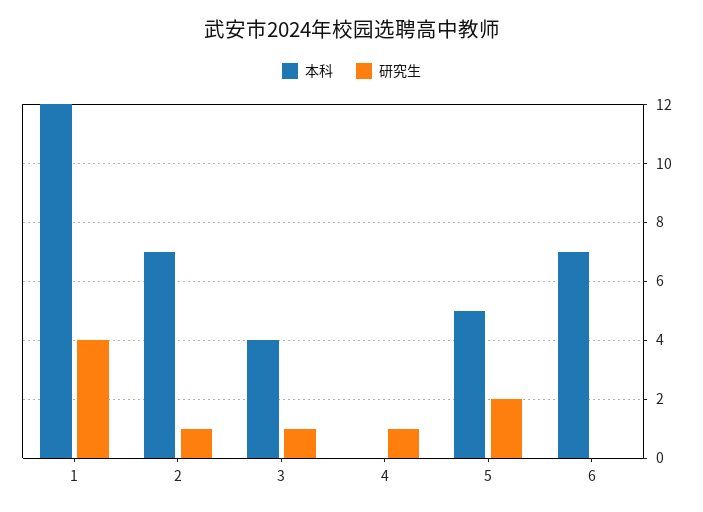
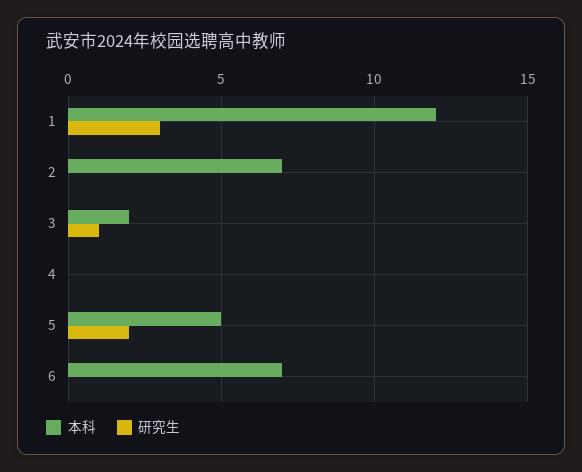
研究生, 1: 4 -> 3
研究生, 2: 1 -> 0
本科, 3: 4 -> 2
研究生, 4: 1 -> 0

